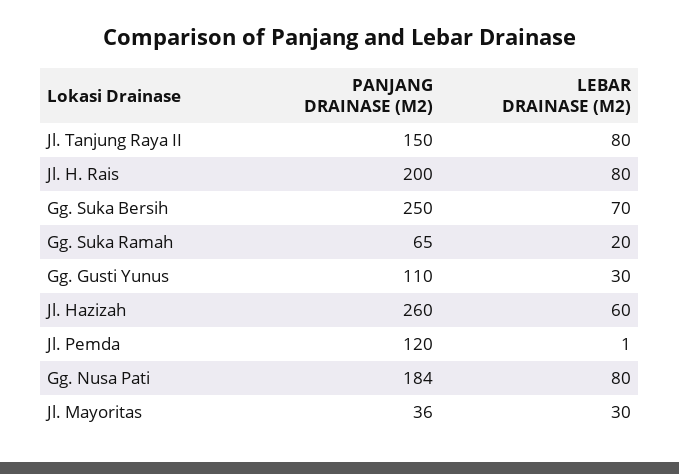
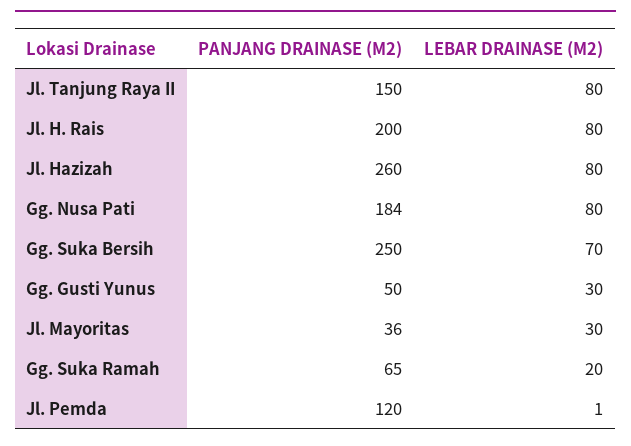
PANJANG DRAINASE (M2), Gg. Gusti Yunus: 110 -> 50
LEBAR DRAINASE (M2), Jl. Hazizah: 60 -> 80

